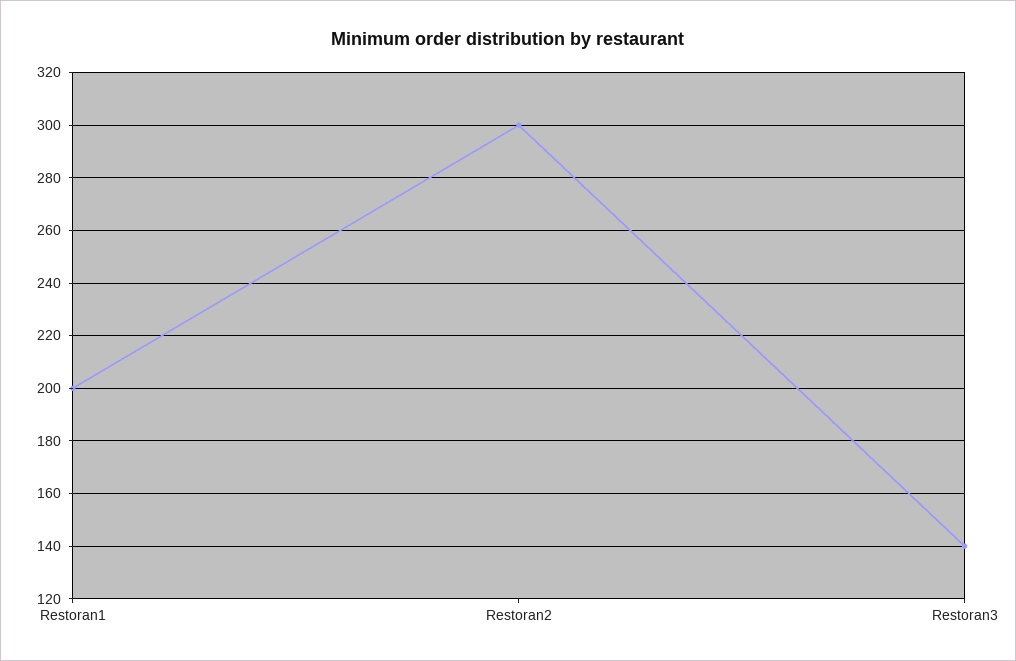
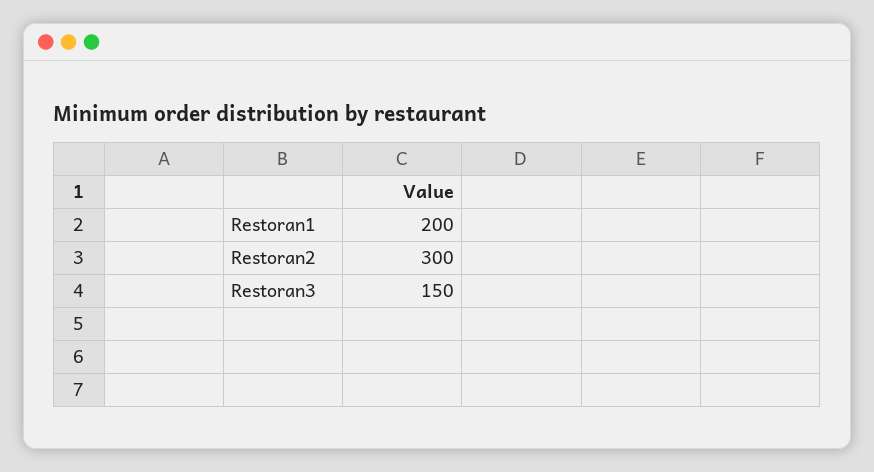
Restoran3: 140 -> 150

